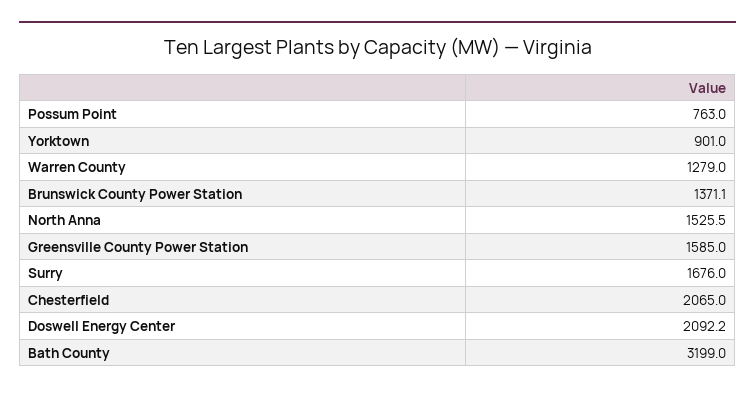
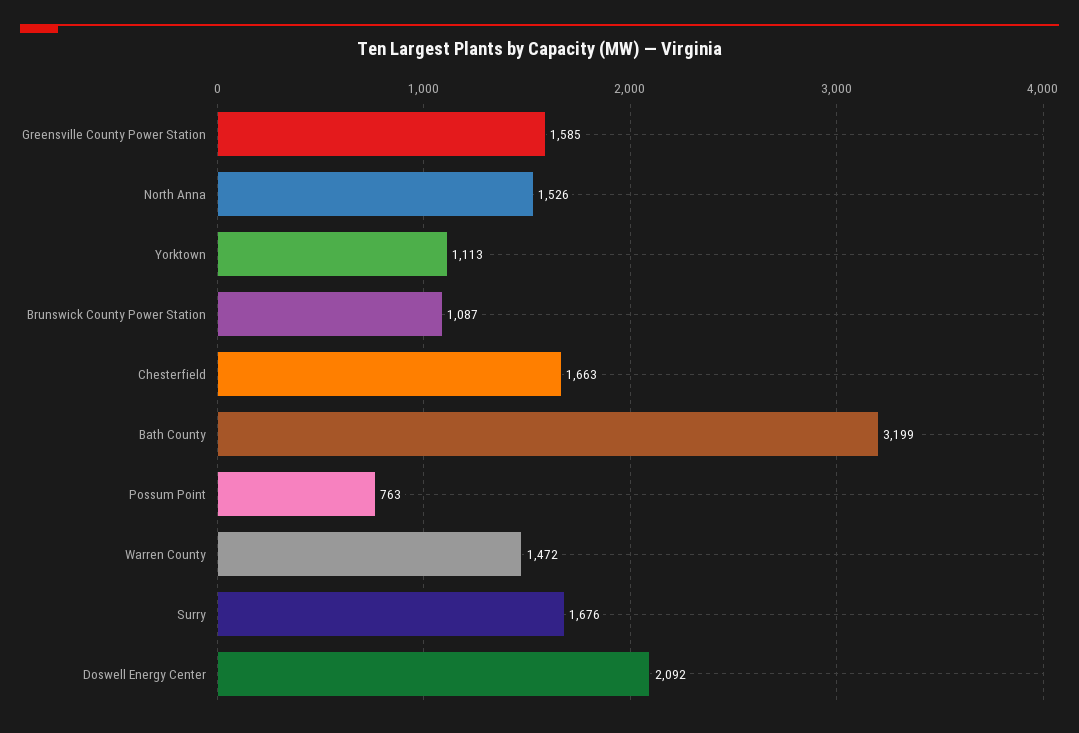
Yorktown: 901 -> 1113
Warren County: 1279 -> 1472
Brunswick County Power Station: 1371.1 -> 1087
Chesterfield: 2065 -> 1663

